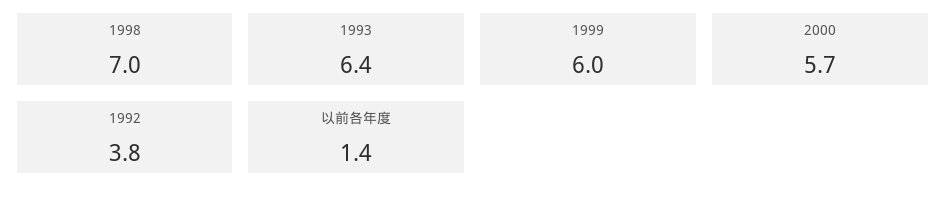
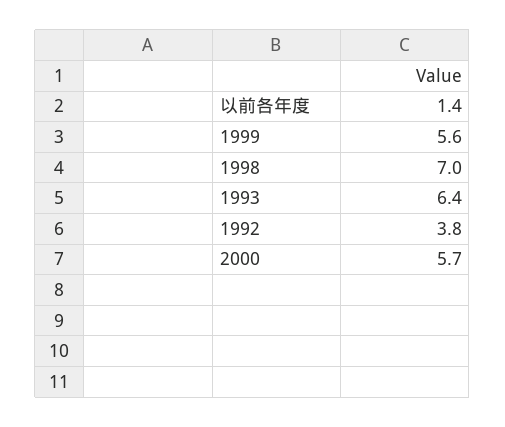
1999: 6 -> 5.6

